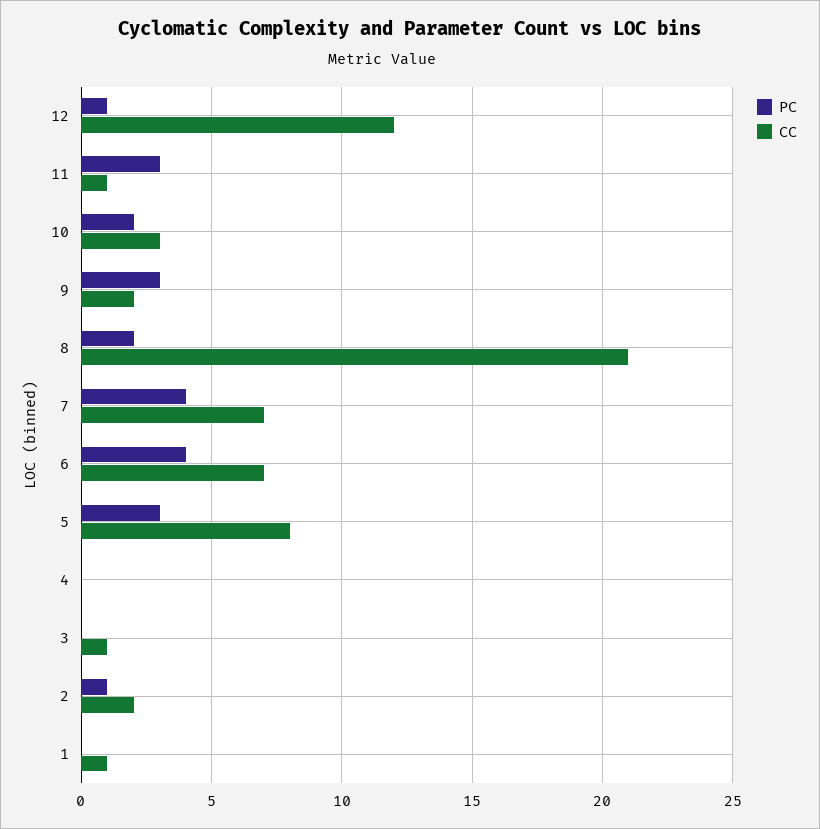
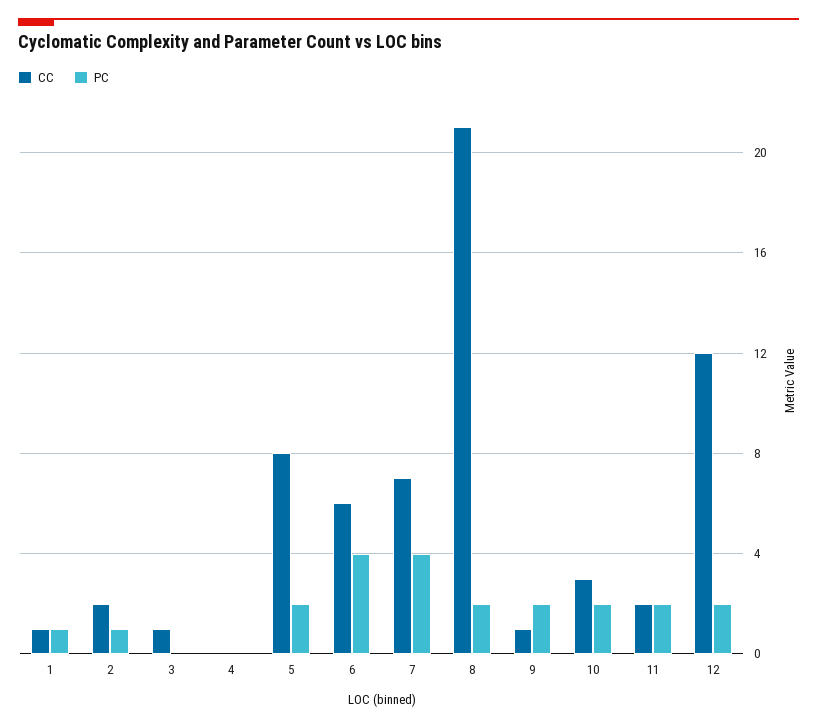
PC, 12: 1 -> 2
PC, 11: 3 -> 2
CC, 11: 1 -> 2
PC, 9: 3 -> 2
CC, 9: 2 -> 1
CC, 6: 7 -> 6
PC, 5: 3 -> 2
PC, 1: 0 -> 1

